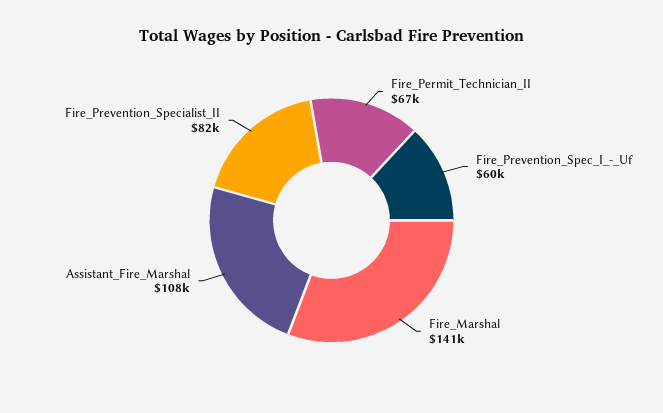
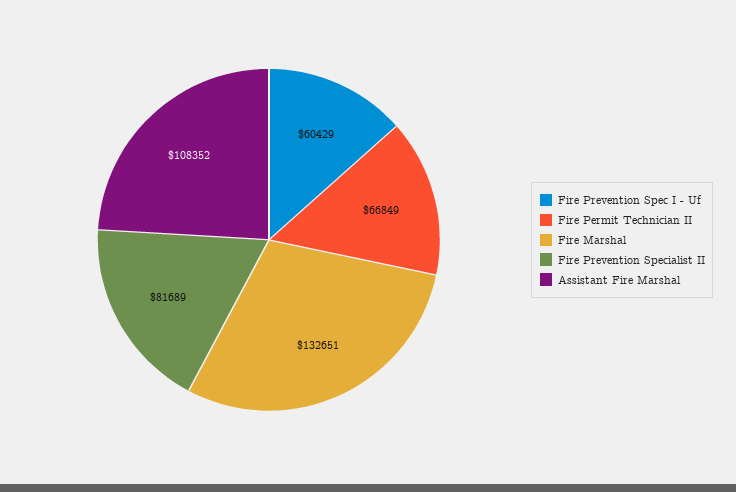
Fire_Marshal: 141000 -> 132651

